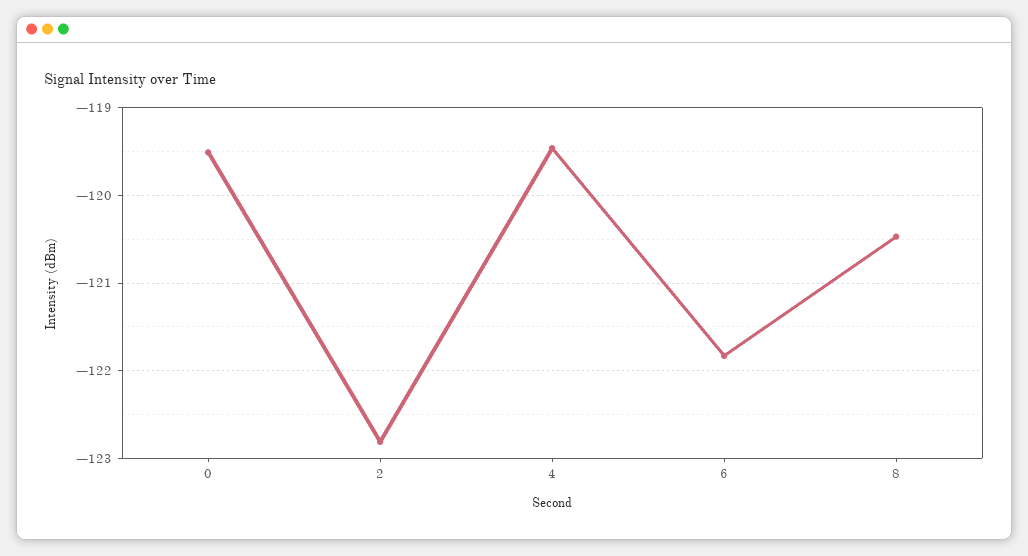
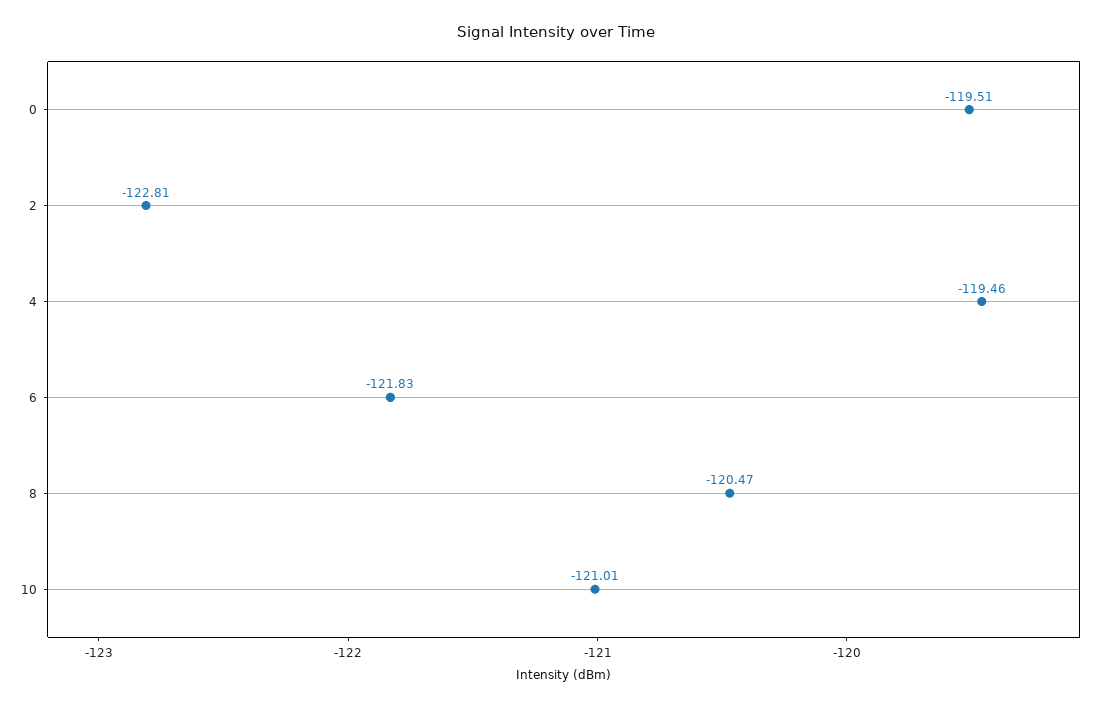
10: none -> -121.01

